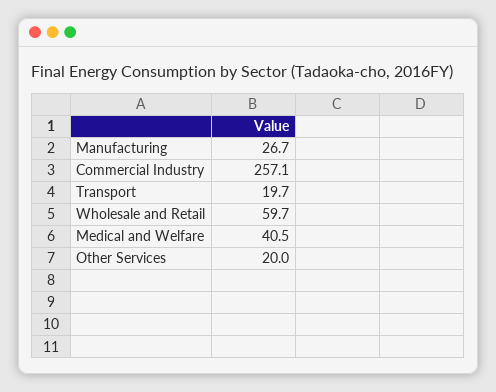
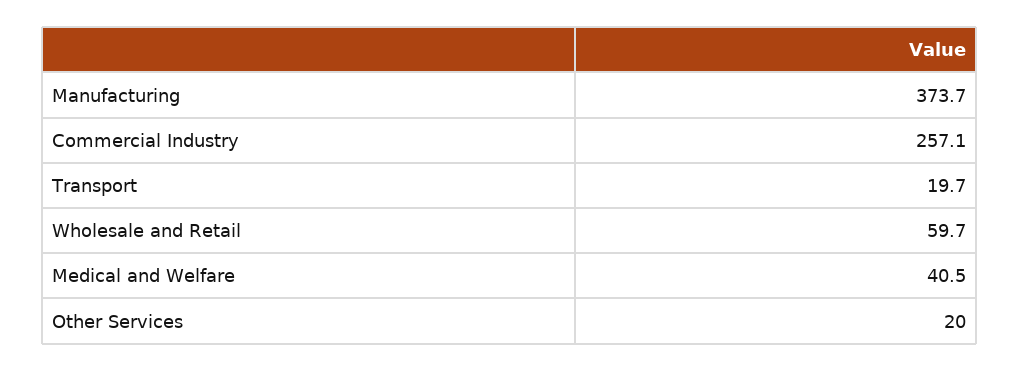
Manufacturing: 26.7 -> 373.7

